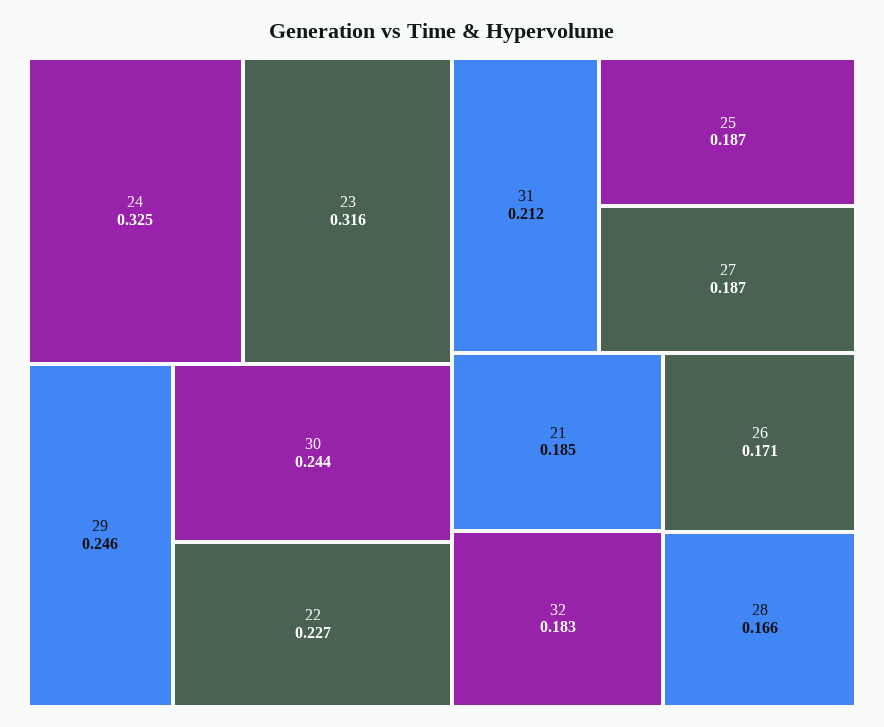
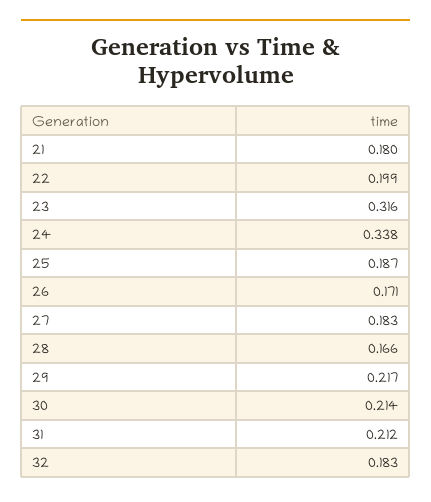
24: 0.325 -> 0.338
29: 0.246 -> 0.217
30: 0.244 -> 0.214
22: 0.227 -> 0.199
27: 0.187 -> 0.183
21: 0.185 -> 0.18

